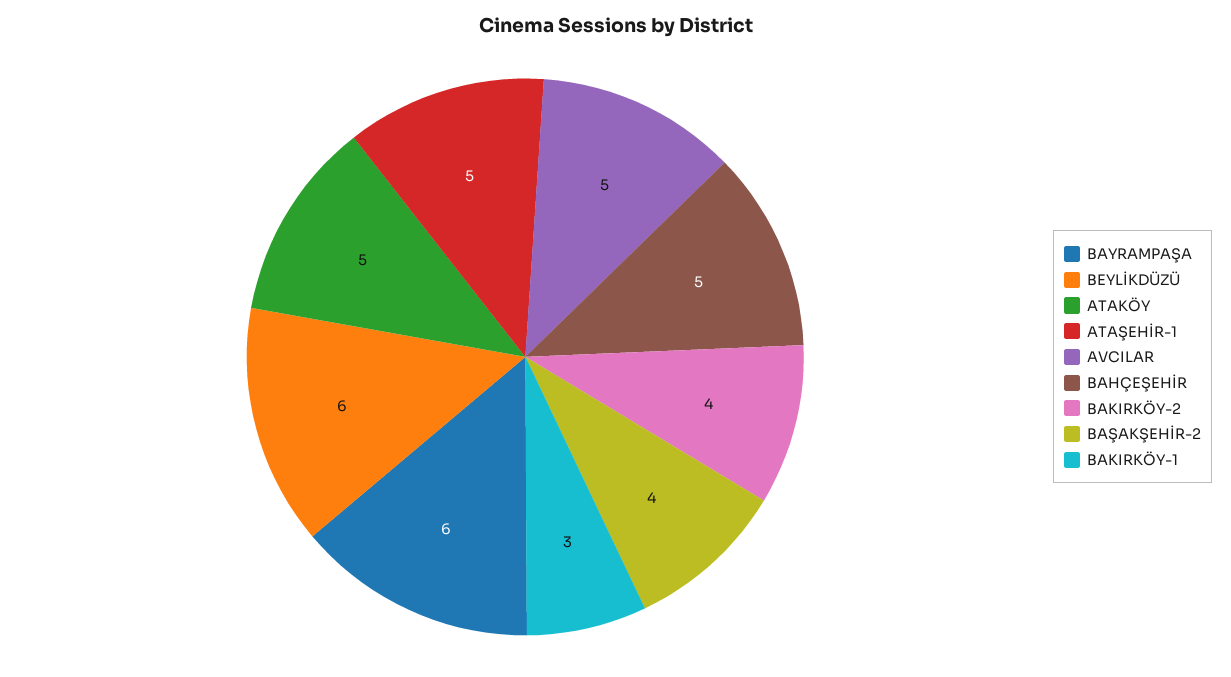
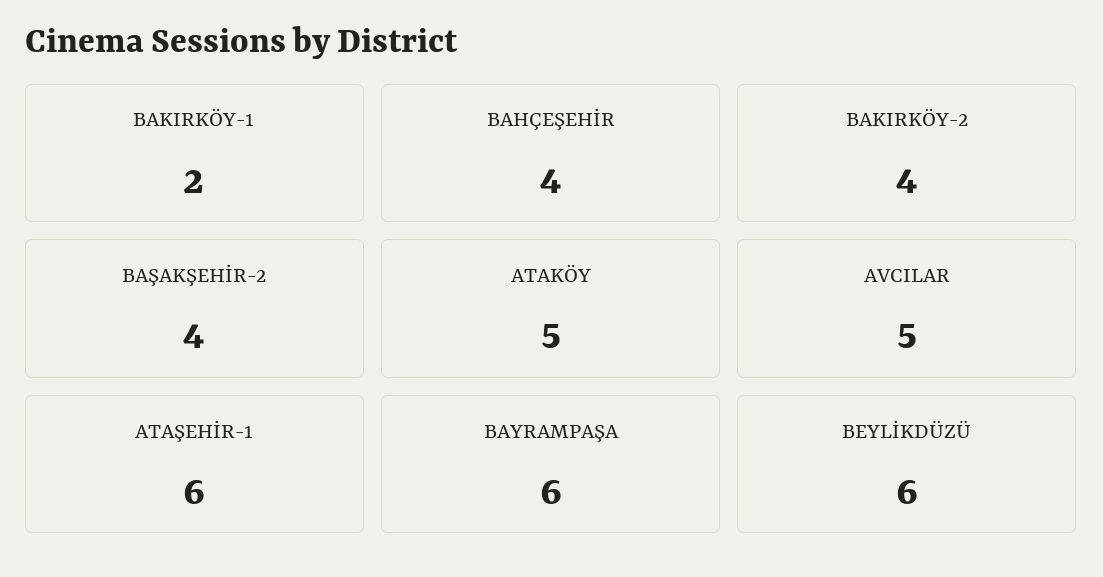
ATAŞEHİR-1: 5 -> 6
BAHÇEŞEHİR: 5 -> 4
BAKIRKÖY-1: 3 -> 2

